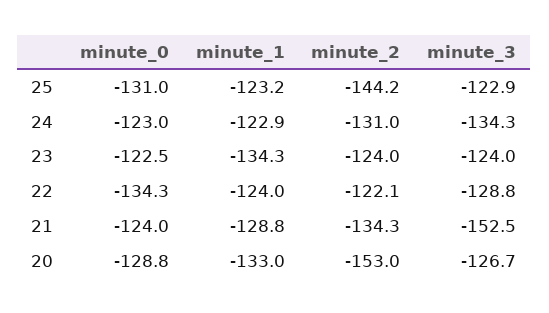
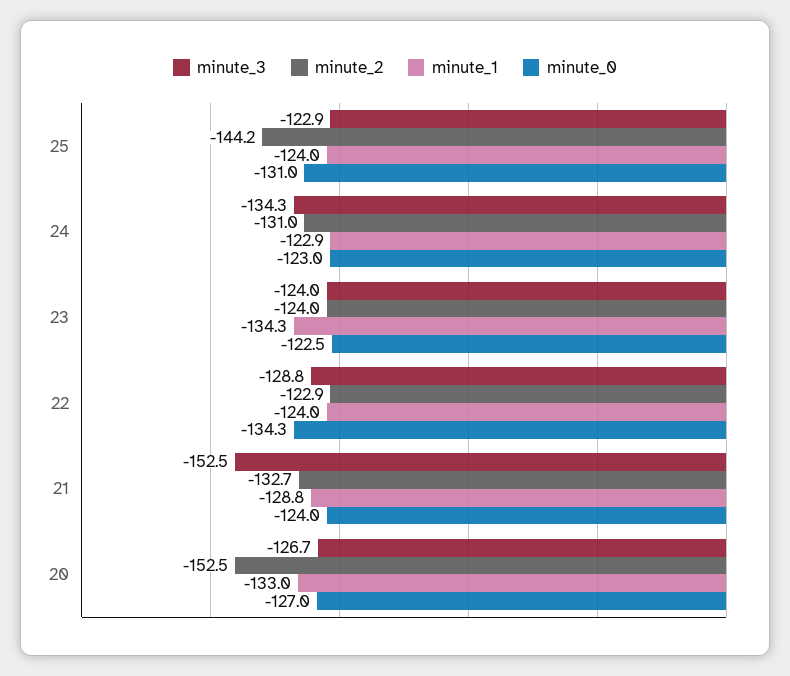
minute_1, 25: -123.2 -> -124
minute_2, 22: -122.1 -> -122.9
minute_2, 21: -134.3 -> -132.7
minute_0, 20: -128.8 -> -127
minute_2, 20: -153 -> -152.5

